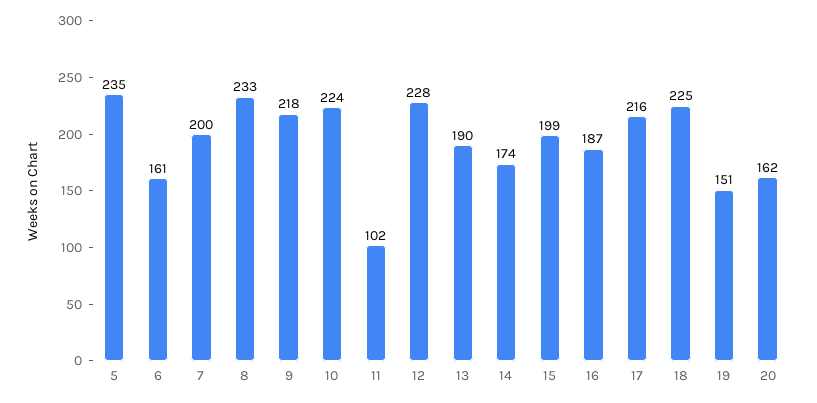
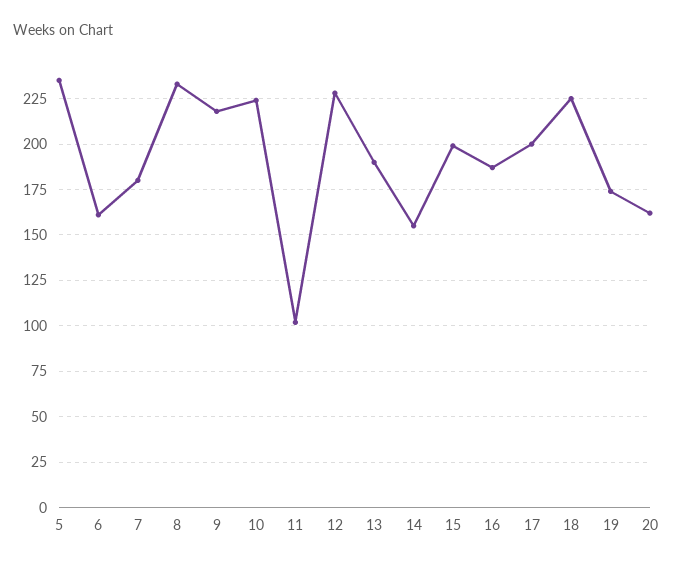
7: 200 -> 180
14: 174 -> 155
17: 216 -> 200
19: 151 -> 175

